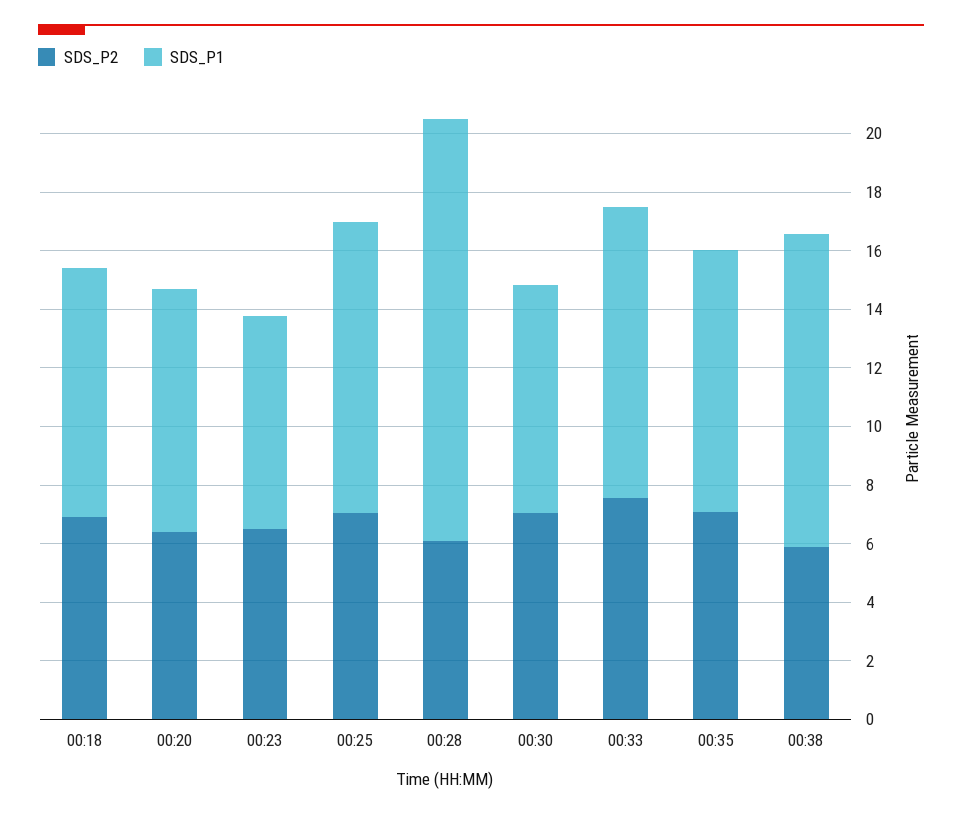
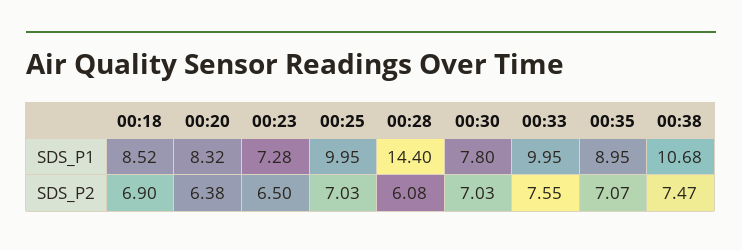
SDS_P2, 00:38: 6 -> 7.47

